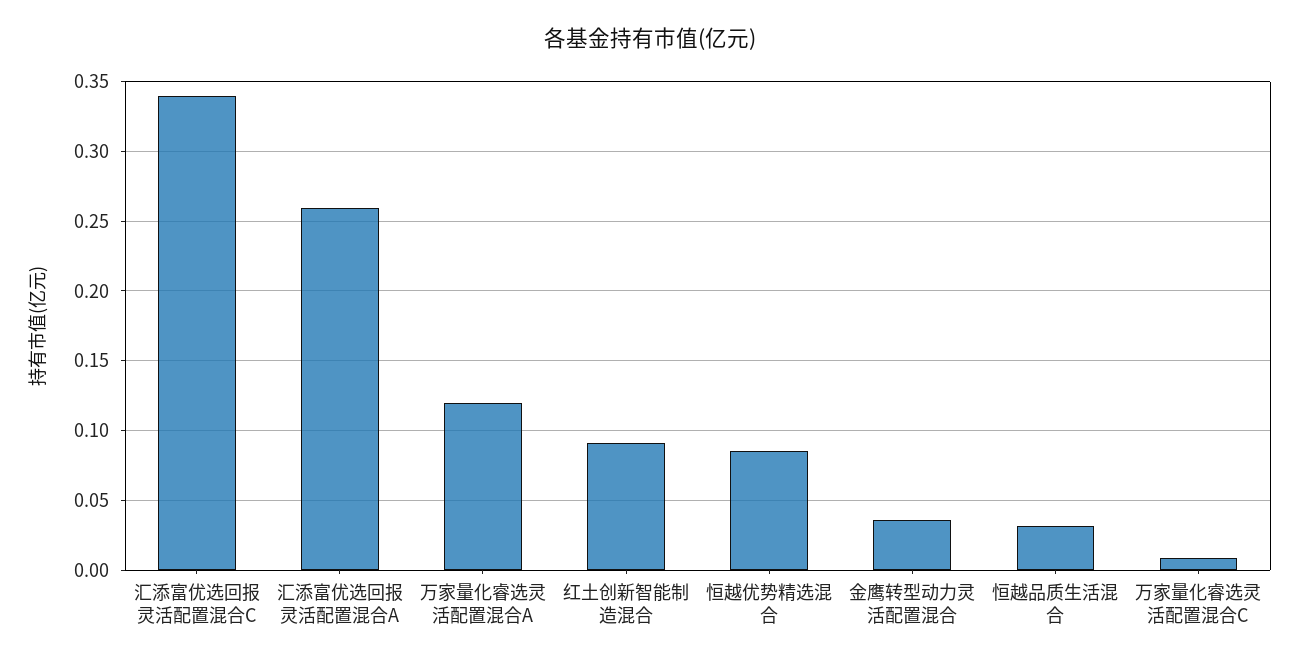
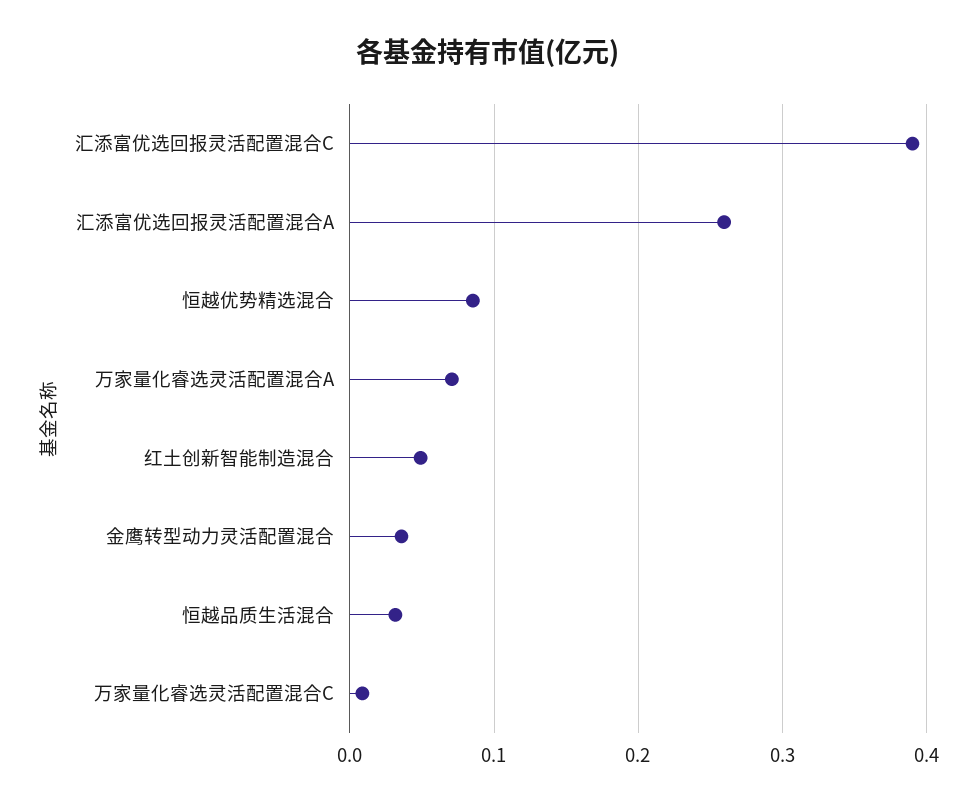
汇添富优选回报灵活配置混合C: 0.34 -> 0.39
万家量化睿选灵活配置混合A: 0.12 -> 0.07
红土创新智能制造混合: 0.09 -> 0.05

